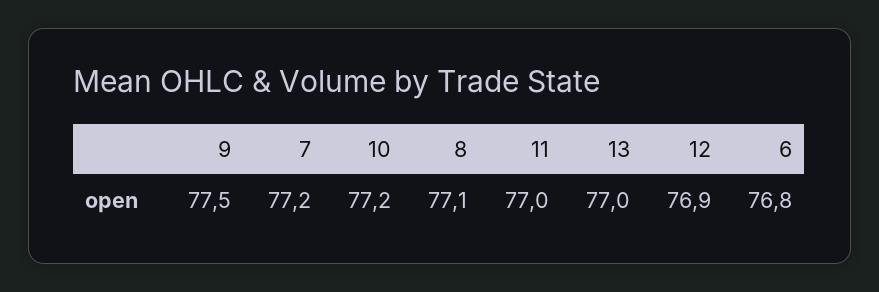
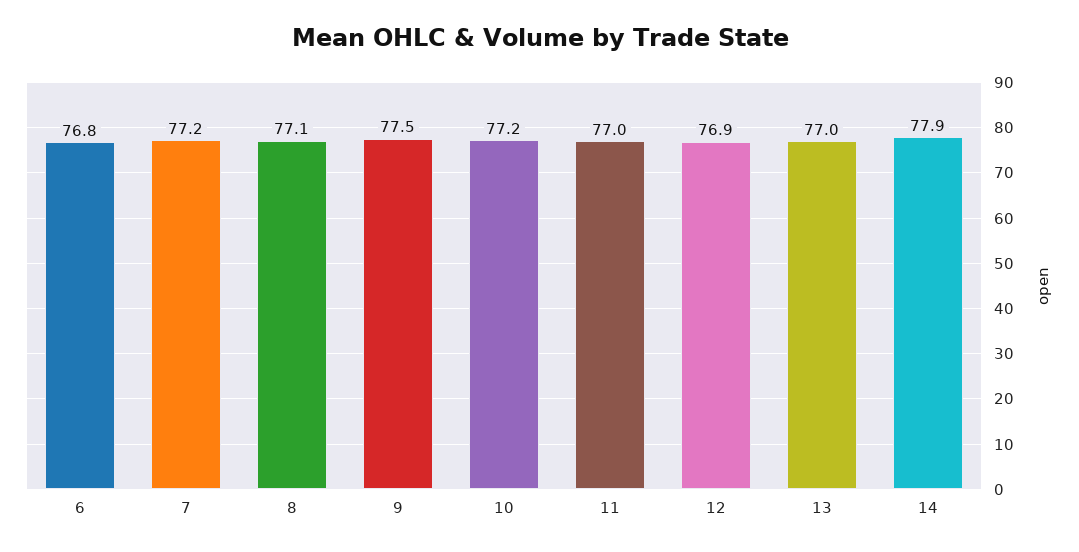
14: none -> 77.9

